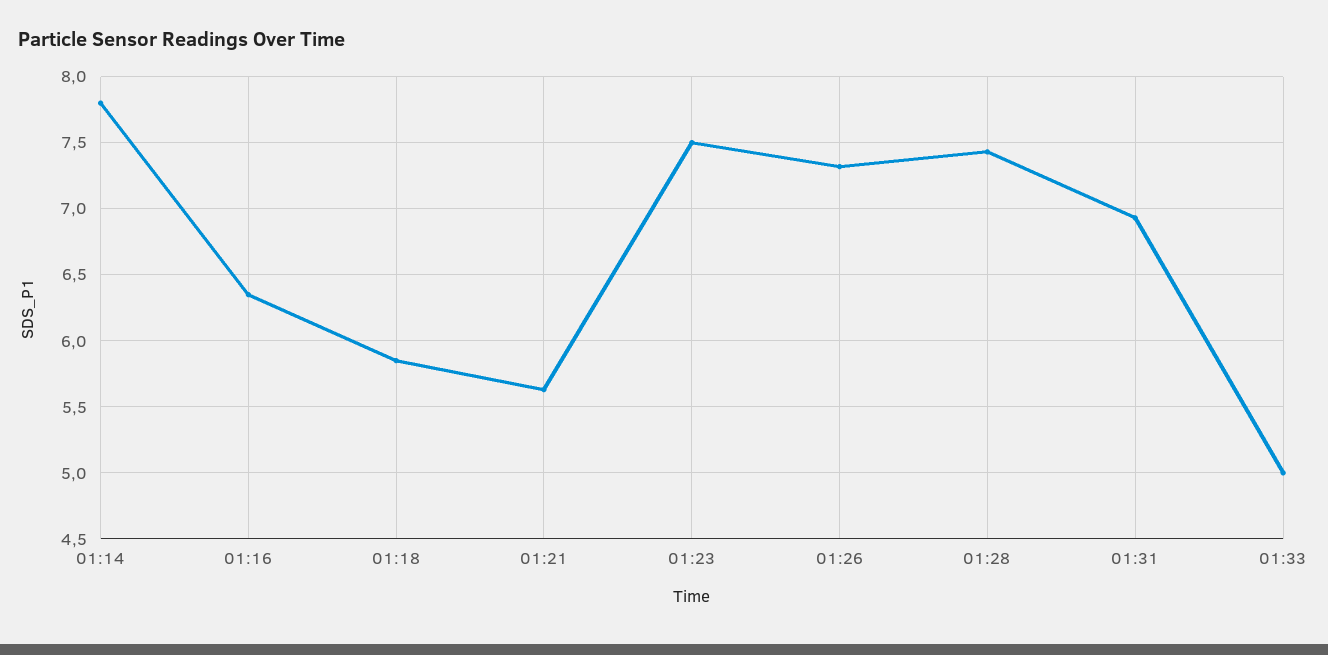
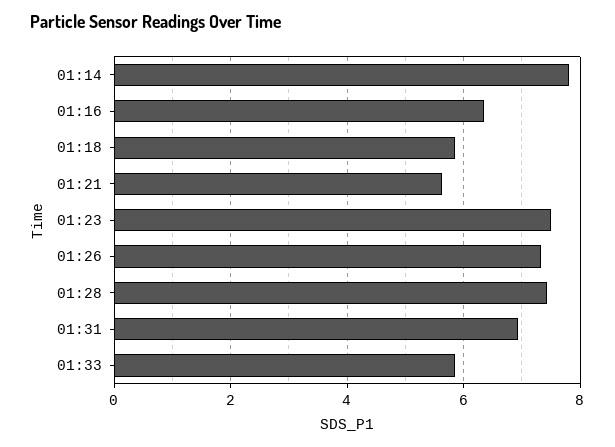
01:33: 5 -> 5.8

